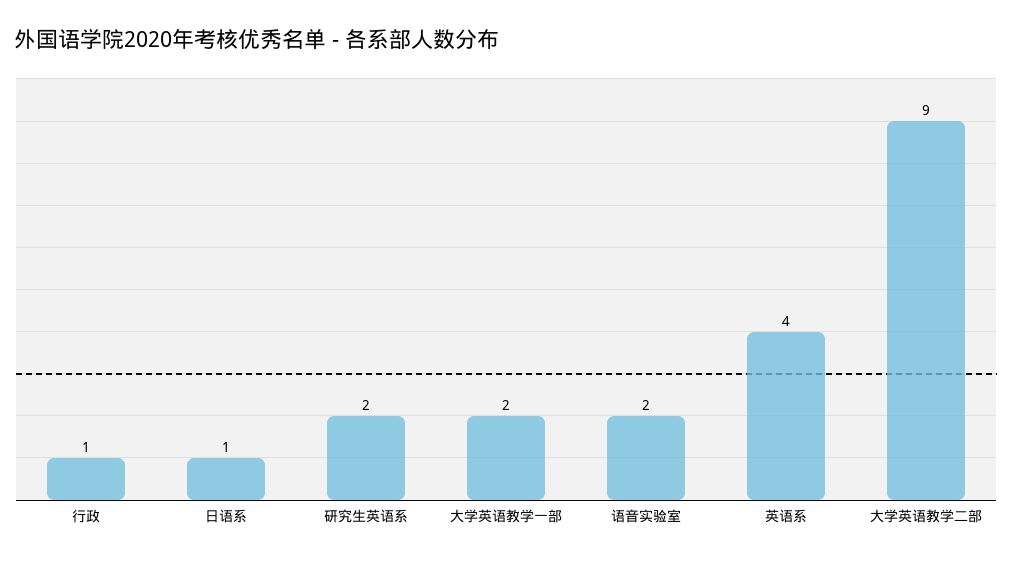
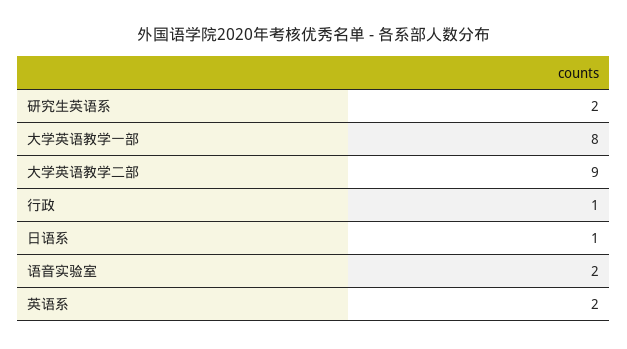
大学英语教学一部: 2 -> 8
英语系: 4 -> 2

